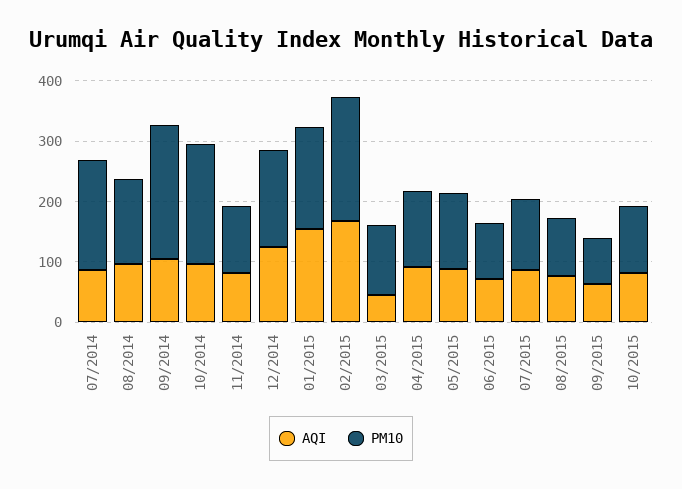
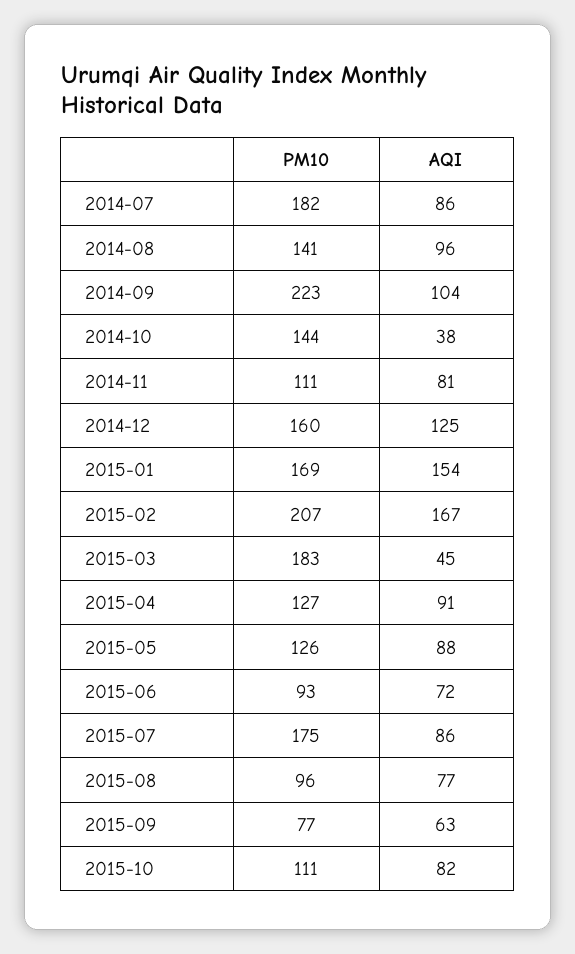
AQI, 10/2014: 100 -> 38
PM10, 10/2014: 200 -> 144
PM10, 03/2015: 120 -> 183
PM10, 07/2015: 120 -> 175

